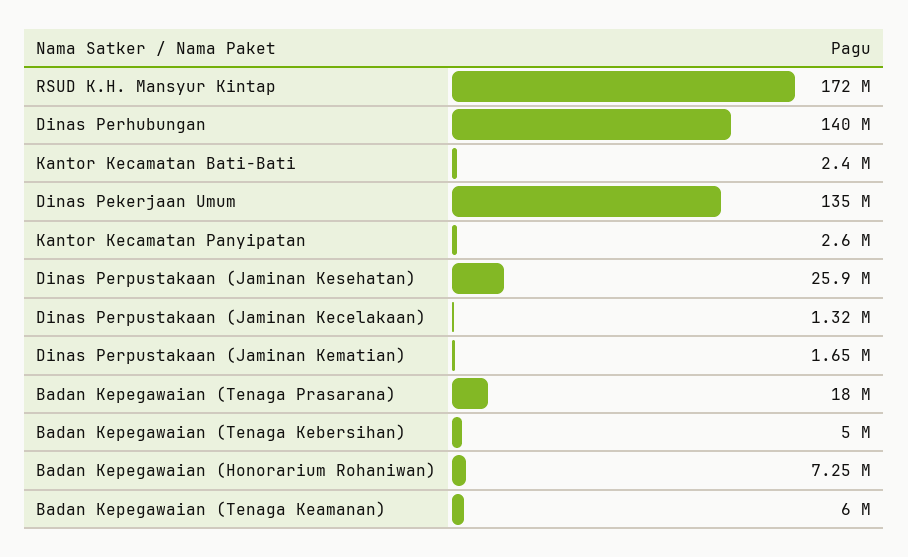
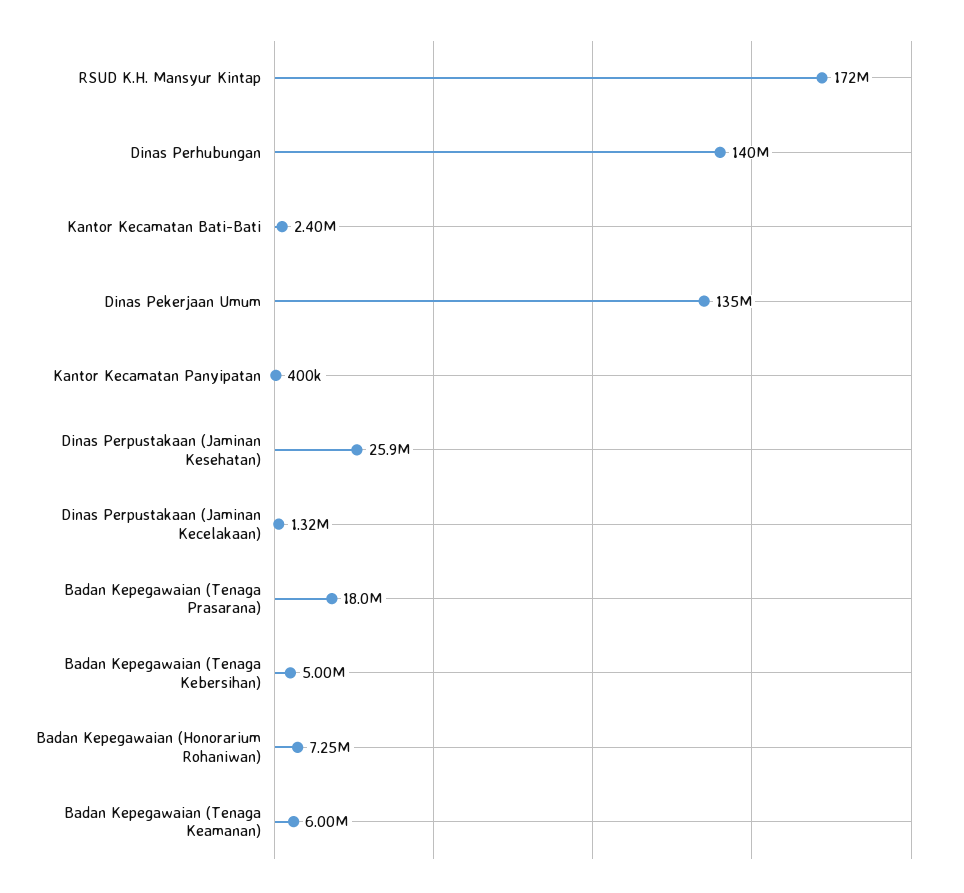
Kantor Kecamatan Panyipatan: 2600000 -> 400000
Dinas Perpustakaan (Jaminan Kematian): 1650000 -> none

